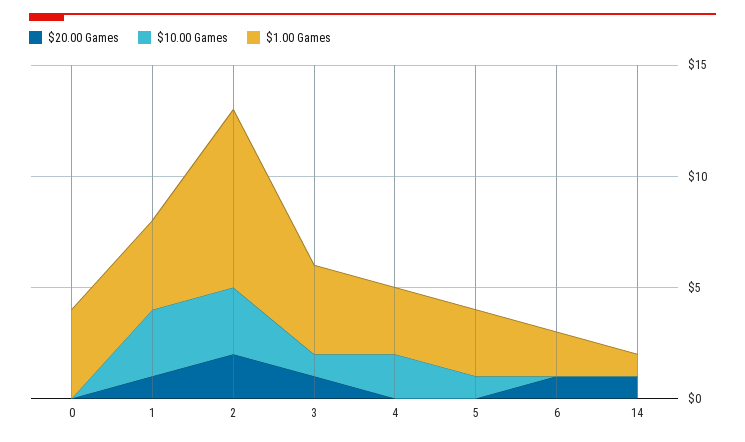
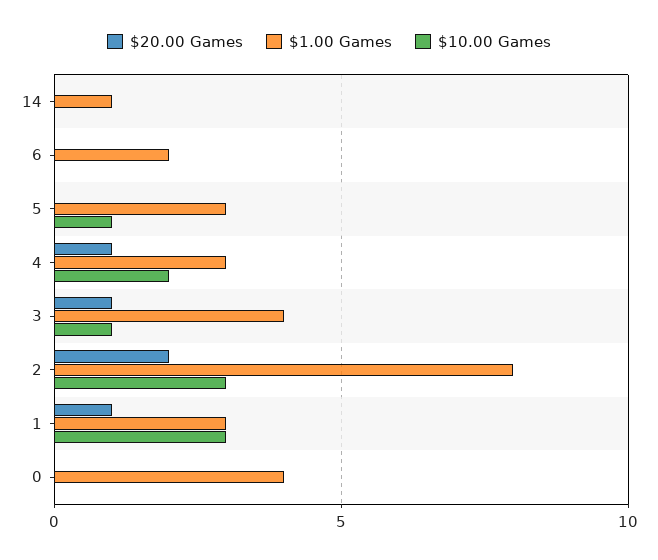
$1.00 Games, 1: 4 -> 3
$20.00 Games, 4: 0 -> 1
$20.00 Games, 6: 1 -> 0
$20.00 Games, 14: 1 -> 0

